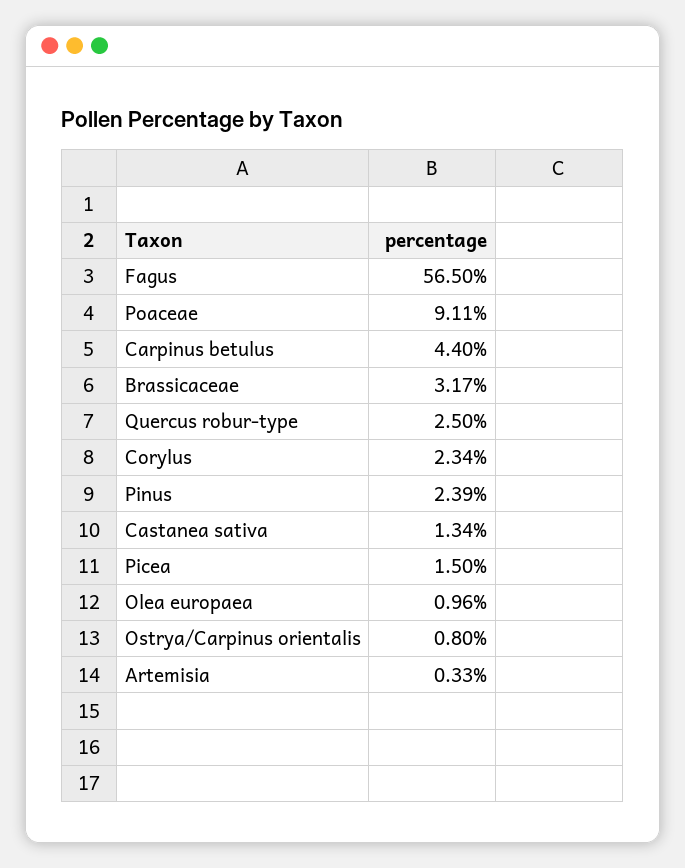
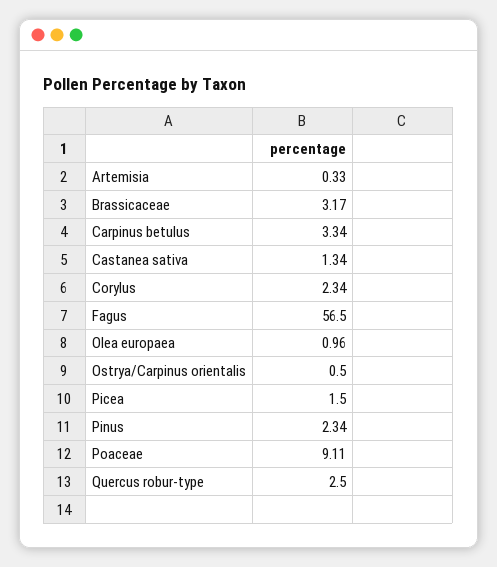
Carpinus betulus: 4.4 -> 3.34
Pinus: 2.39 -> 2.34
Ostrya/Carpinus orientalis: 0.8 -> 0.5

